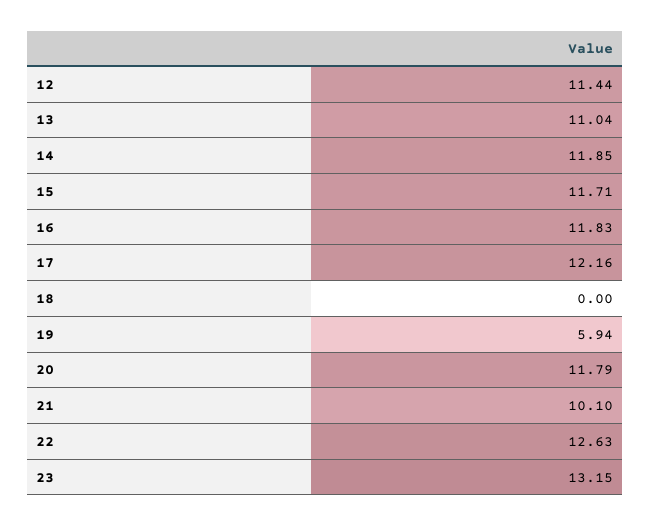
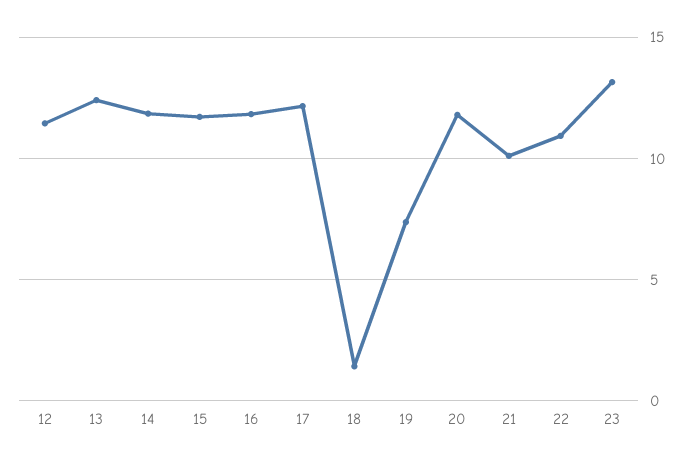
13: 11.04 -> 12.5
18: 0 -> 1.5
19: 5.94 -> 7.5
22: 12.63 -> 11

